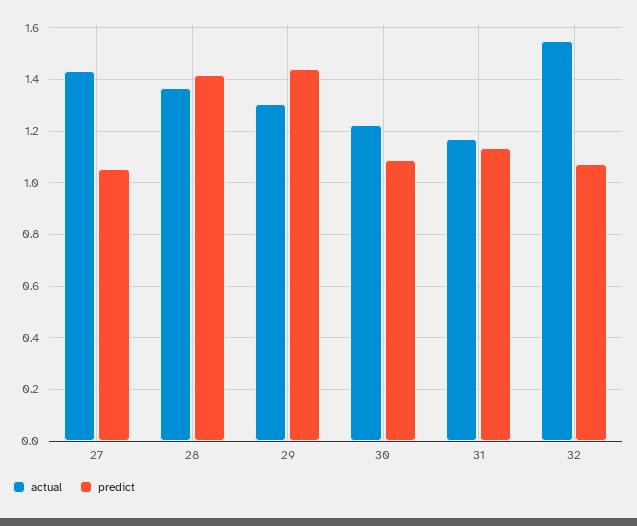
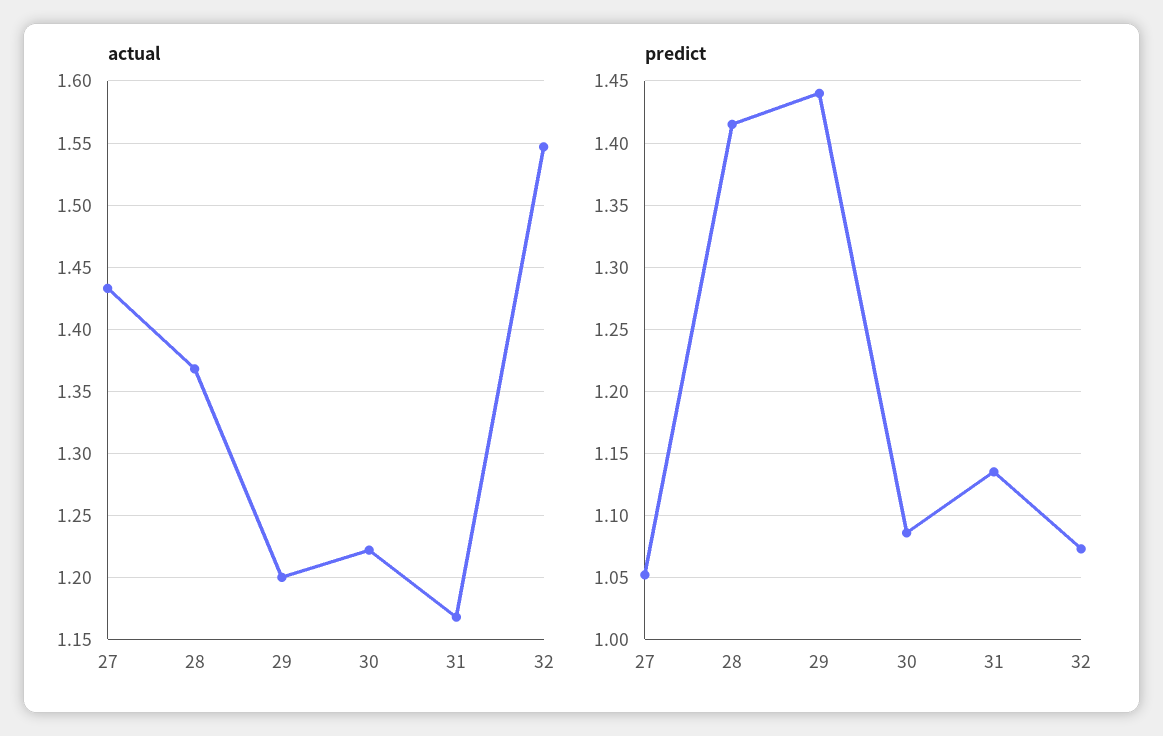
actual, 29: 1.3 -> 1.2

